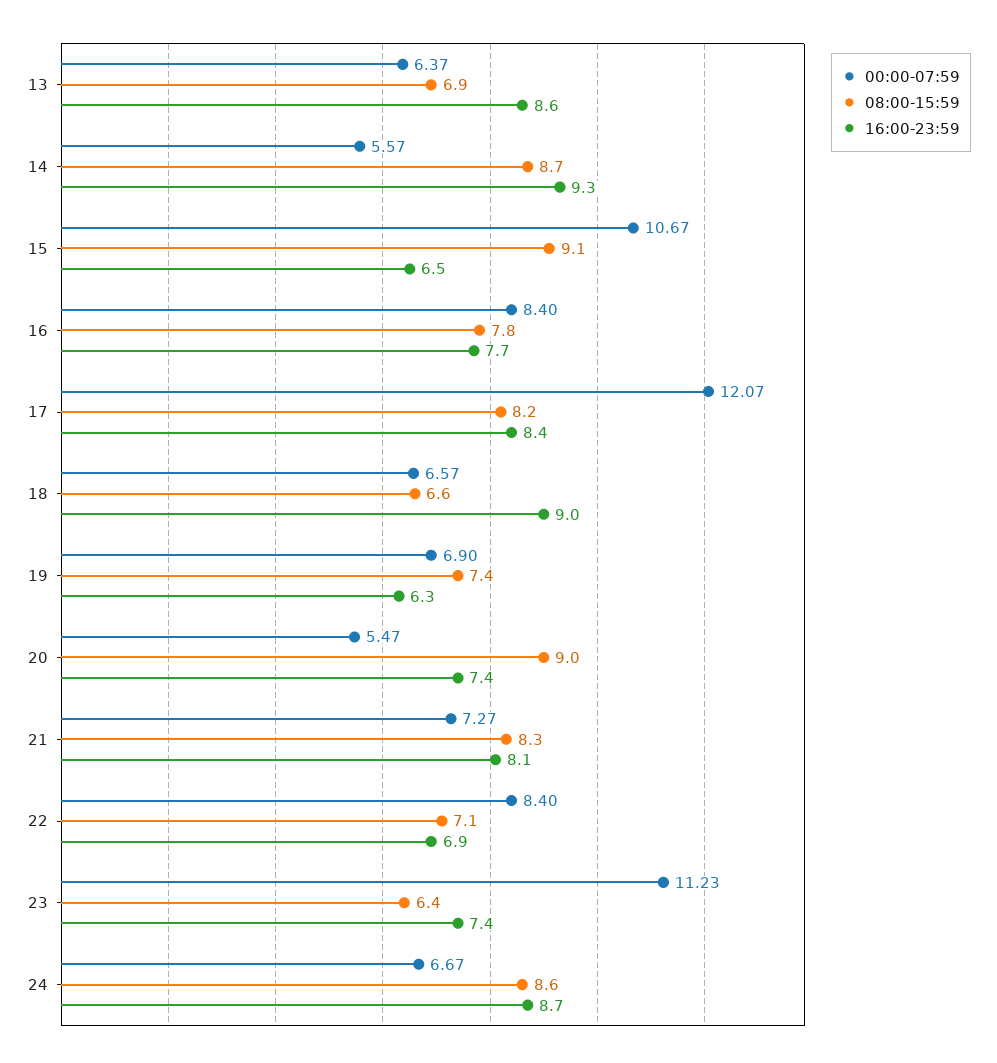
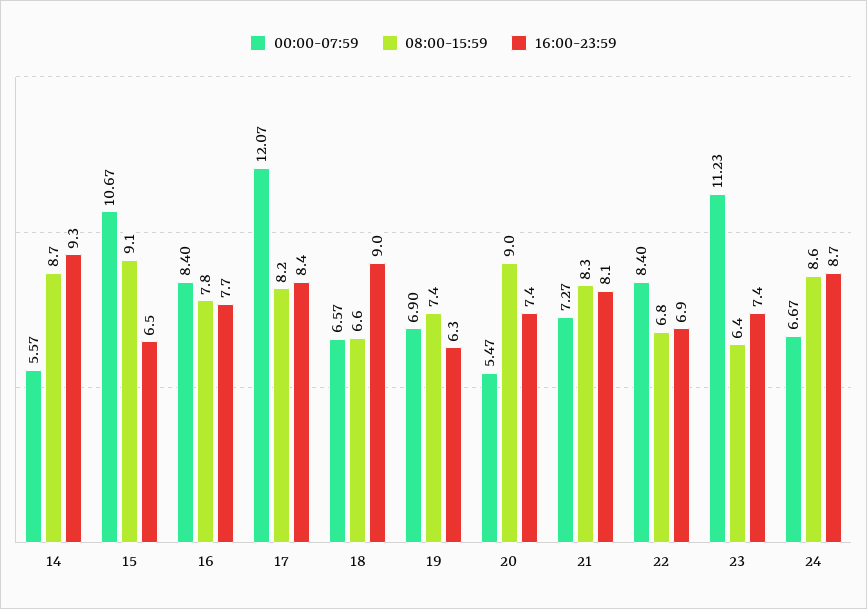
00:00-07:59, 13: 6.37 -> none
08:00-15:59, 13: 6.9 -> none
16:00-23:59, 13: 8.6 -> none
08:00-15:59, 22: 7.1 -> 6.8

